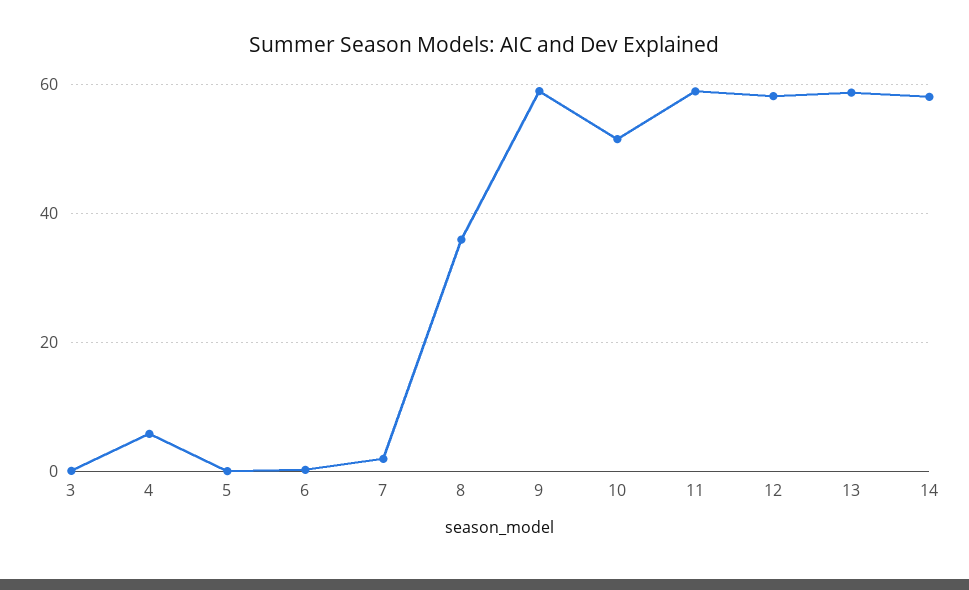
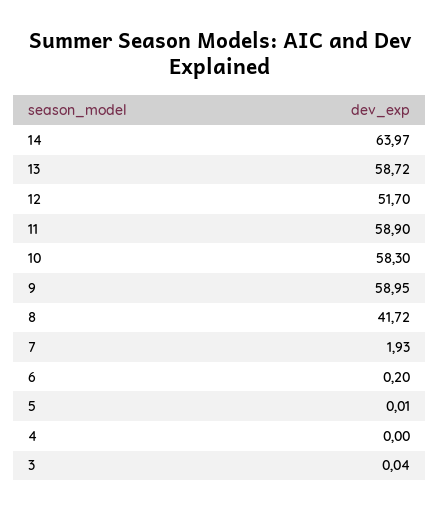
4: 6 -> 0
8: 36 -> 41.72
10: 52 -> 58.3
12: 58 -> 51.7
14: 58 -> 63.97

